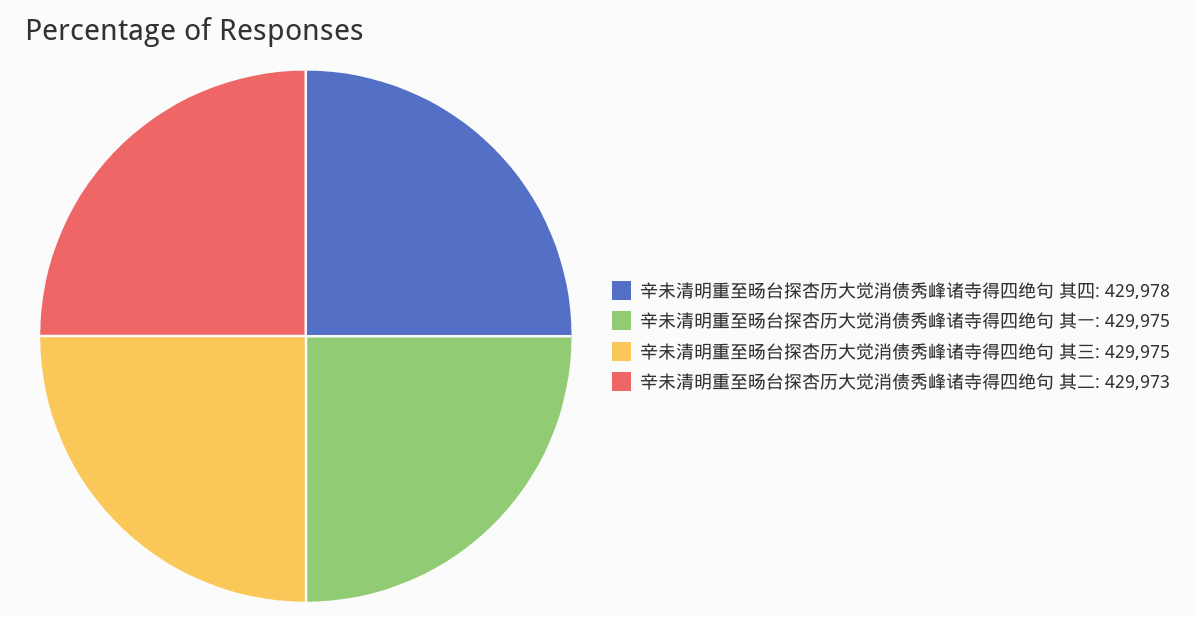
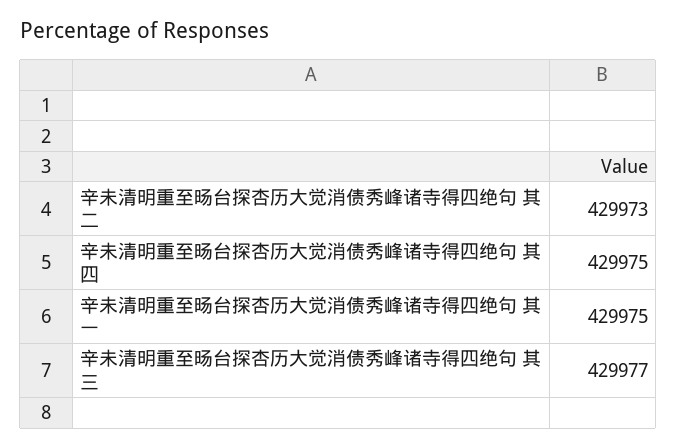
辛未清明重至旸台探杏历大觉消债秀峰诸寺得四绝句 其四: 429978 -> 429975
辛未清明重至旸台探杏历大觉消债秀峰诸寺得四绝句 其三: 429975 -> 429977

